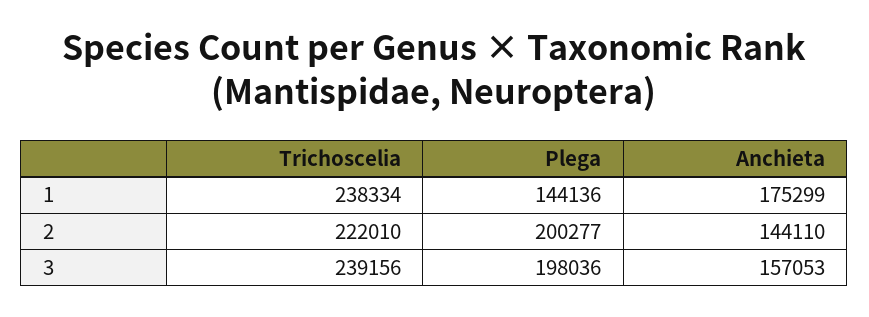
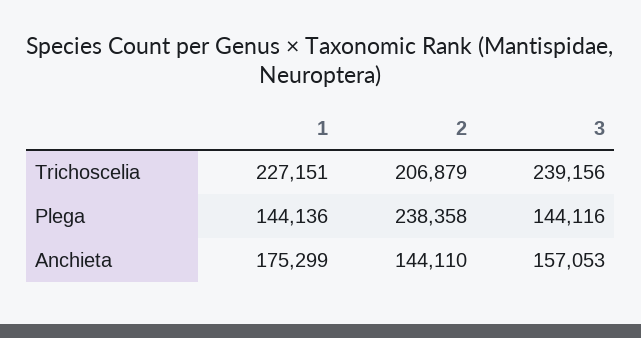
Trichoscelia, 1: 238334 -> 227151
Trichoscelia, 2: 222010 -> 206879
Plega, 2: 200277 -> 238358
Plega, 3: 198036 -> 144116

